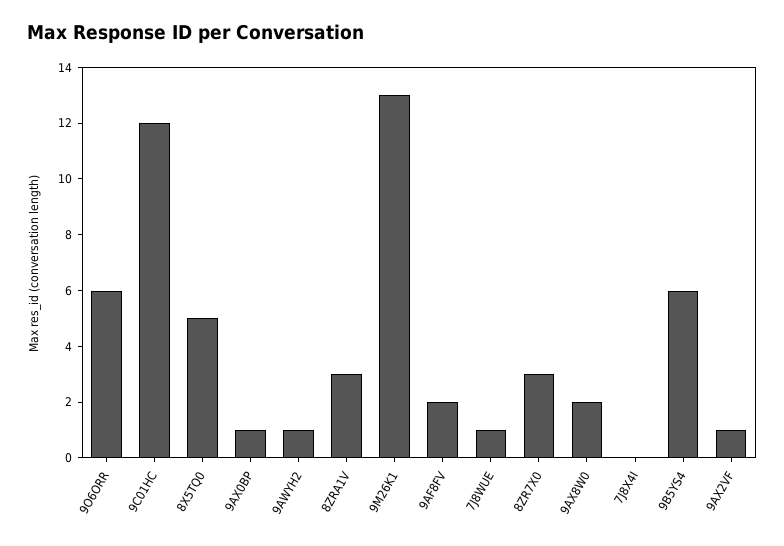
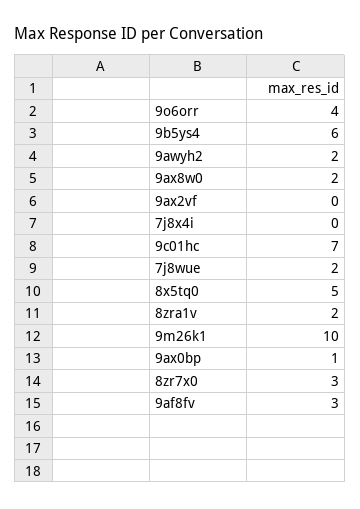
9O6ORR: 6 -> 4
9C01HC: 12 -> 7
9AWYH2: 1 -> 2
8ZRA1V: 3 -> 2
9M26K1: 13 -> 10
9AF8FV: 2 -> 3
7J8WUE: 1 -> 2
9AX2VF: 1 -> 0

